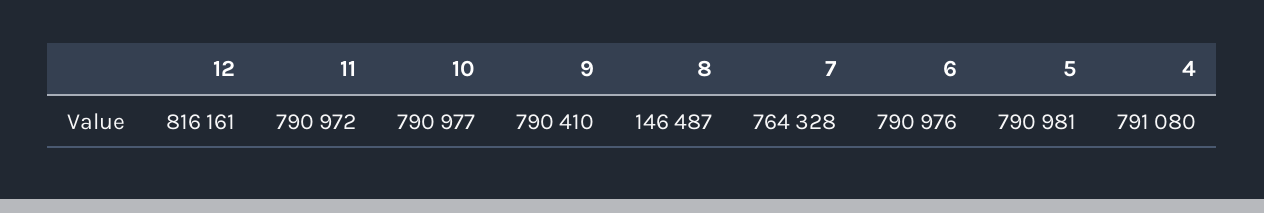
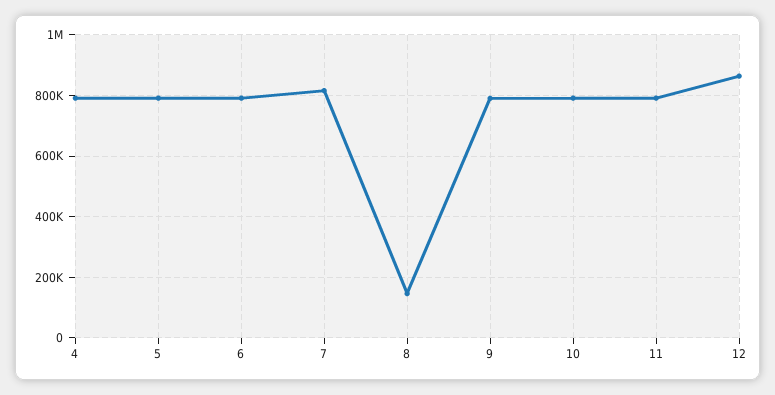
12: 816161 -> 860000
7: 764328 -> 820000

